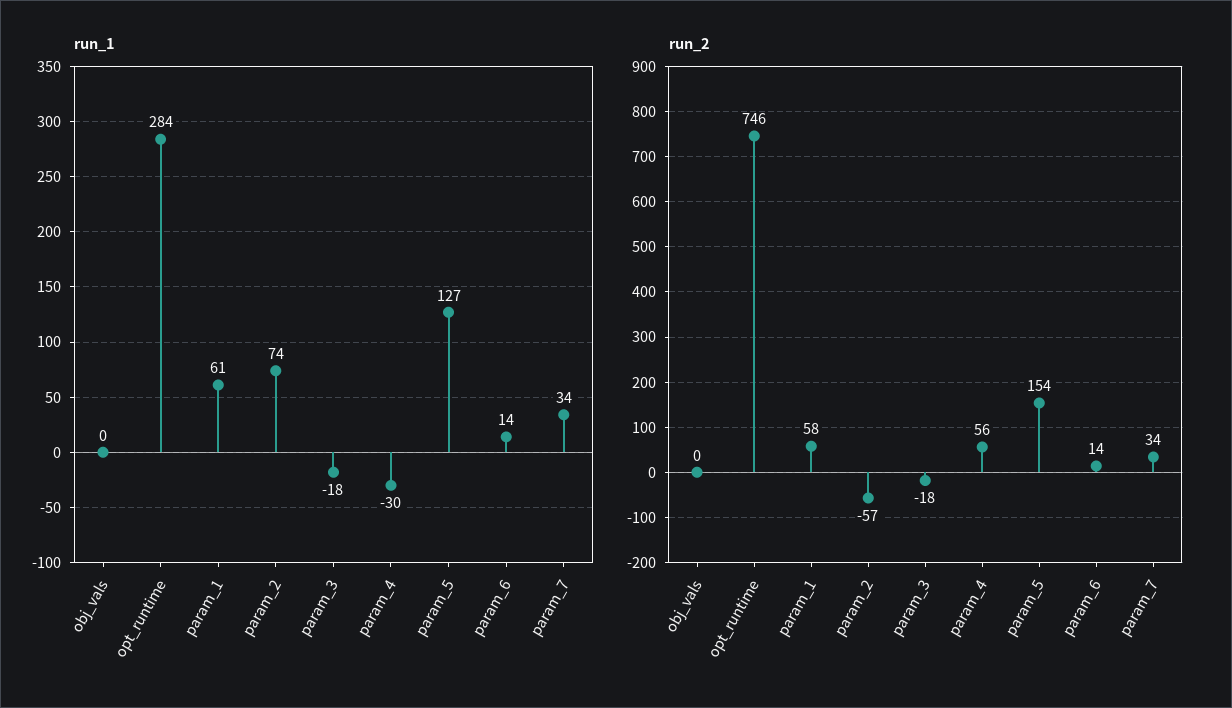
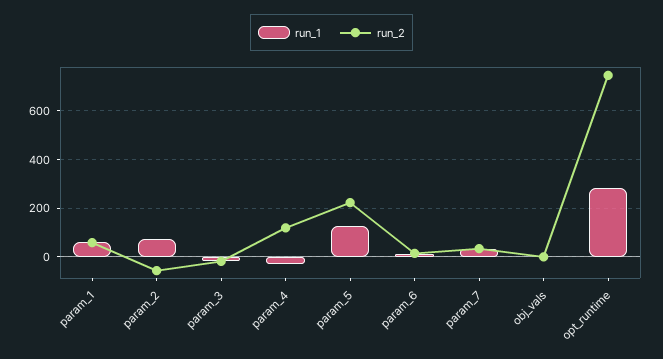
run_2, param_4: 56 -> 125
run_2, param_5: 154 -> 225

